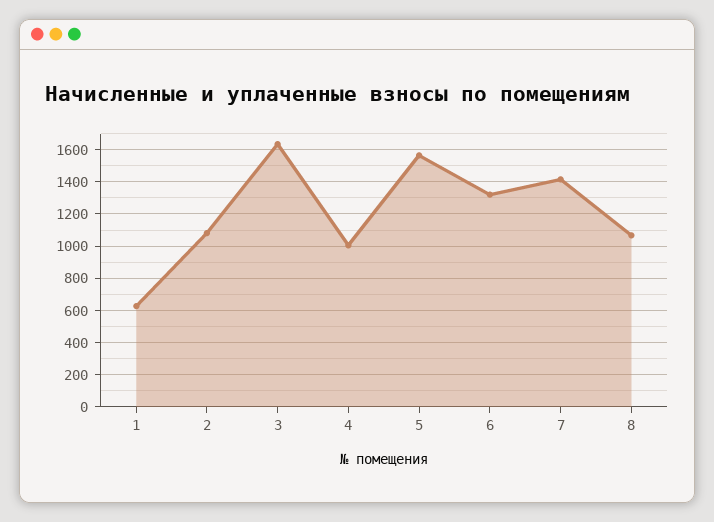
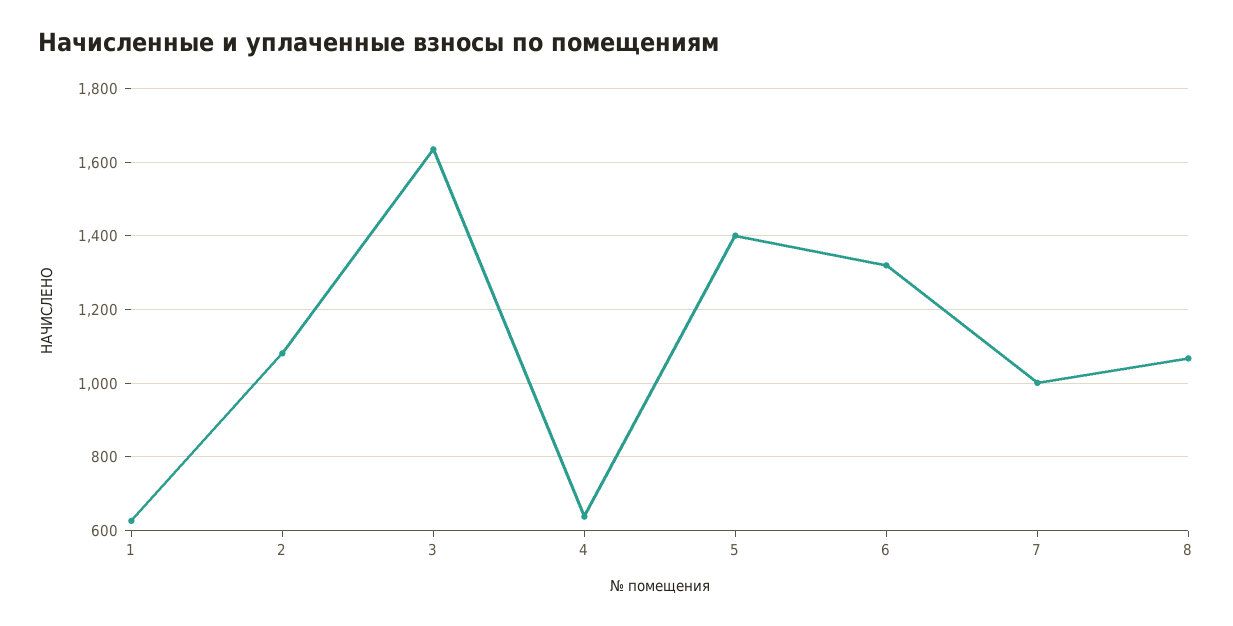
4: 1000 -> 640
5: 1550 -> 1400
7: 1400 -> 1000

